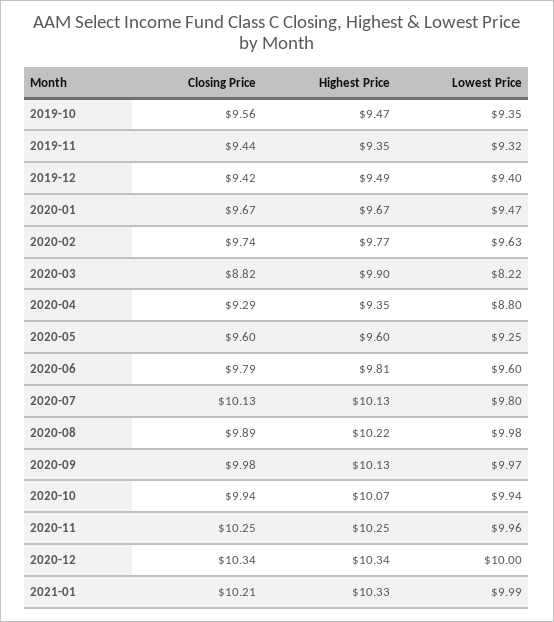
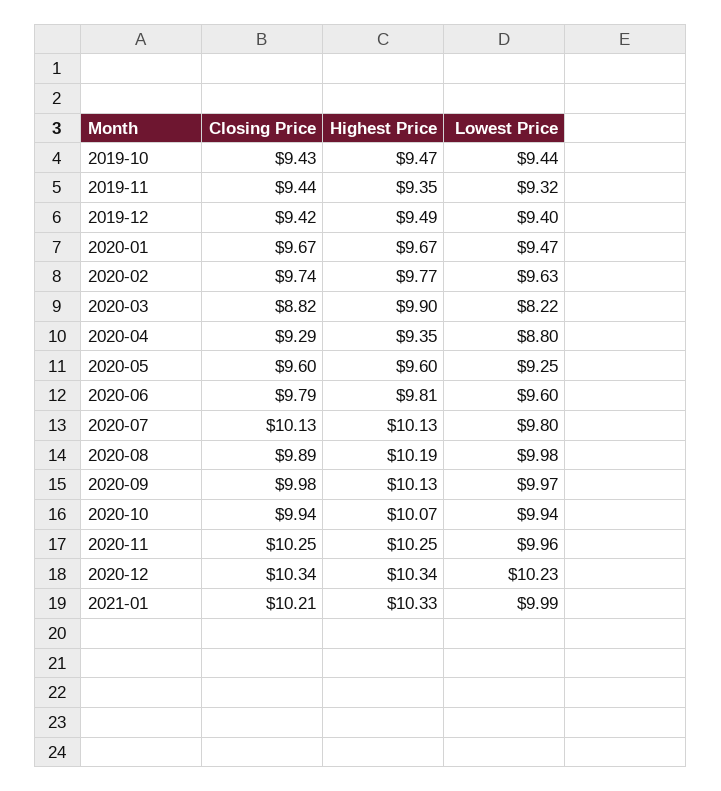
Closing Price, 2019-10: 9.56 -> 9.43
Lowest Price, 2019-10: 9.35 -> 9.44
Highest Price, 2020-08: 10.22 -> 10.19
Lowest Price, 2020-12: 10 -> 10.23

